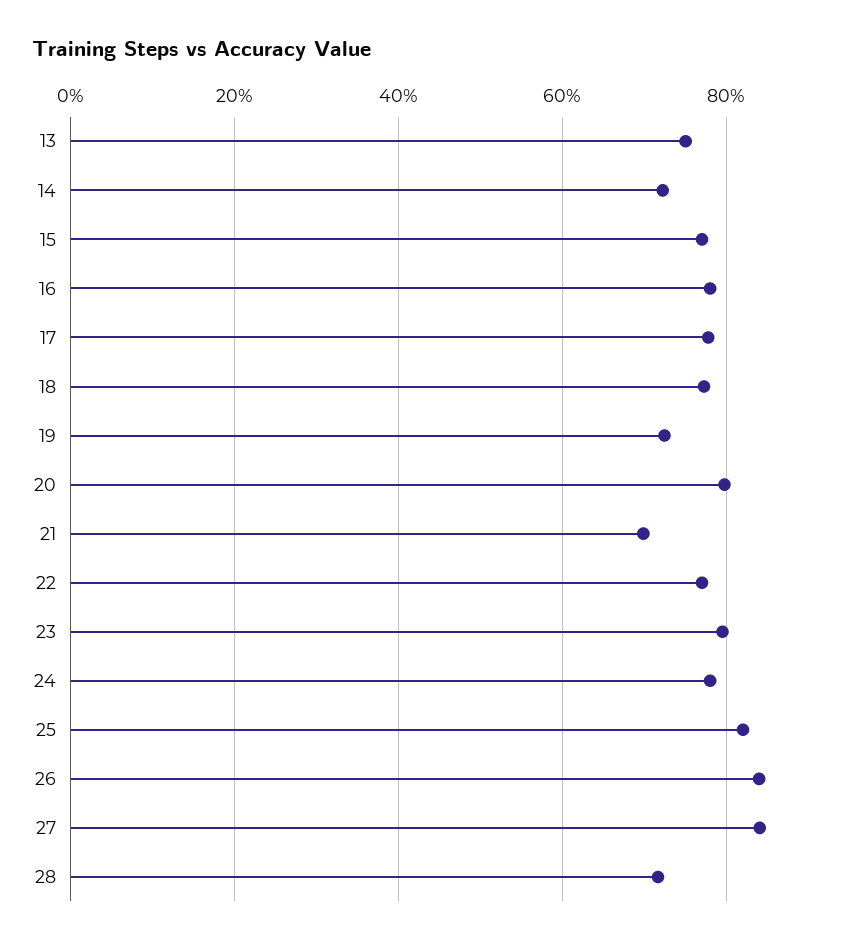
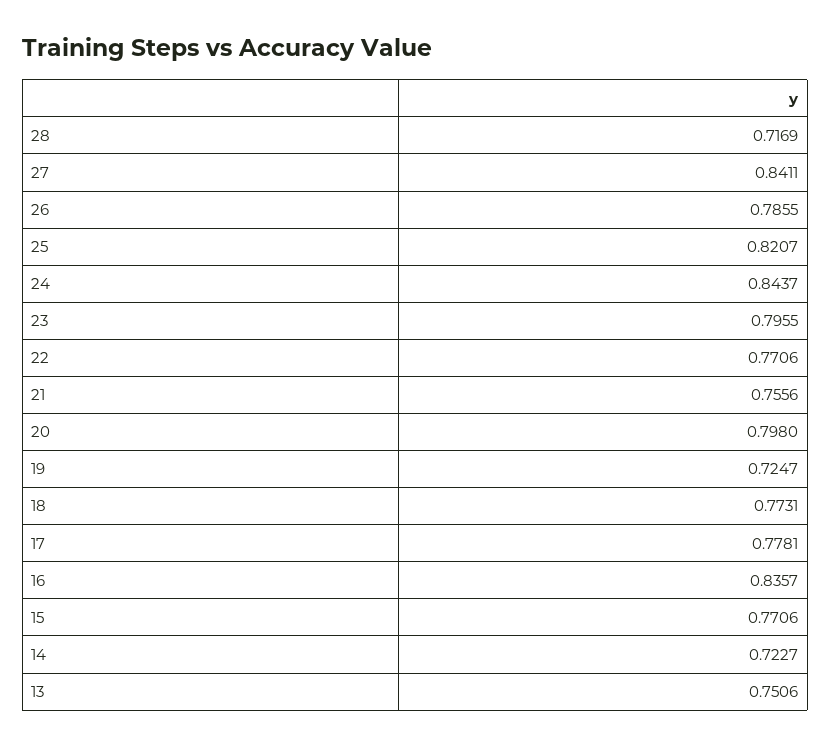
16: 0.78 -> 0.8357
21: 0.7 -> 0.7556
24: 0.78 -> 0.8437
26: 0.84 -> 0.7855

